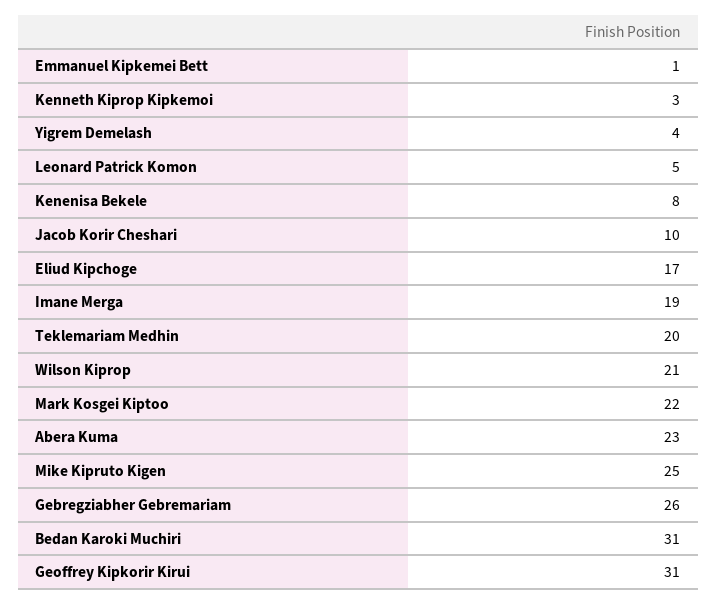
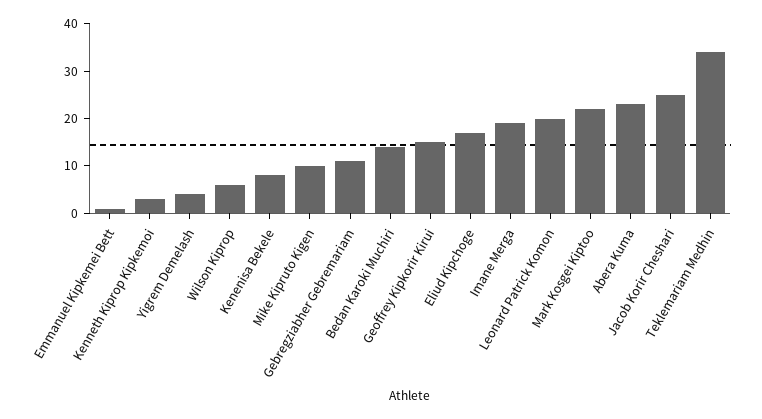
Leonard Patrick Komon: 5 -> 20
Jacob Korir Cheshari: 10 -> 25
Teklemariam Medhin: 20 -> 35
Wilson Kiprop: 21 -> 5
Mike Kipruto Kigen: 25 -> 10
Gebregziabher Gebremariam: 26 -> 10
Bedan Karoki Muchiri: 31 -> 15
Geoffrey Kipkorir Kirui: 31 -> 15

